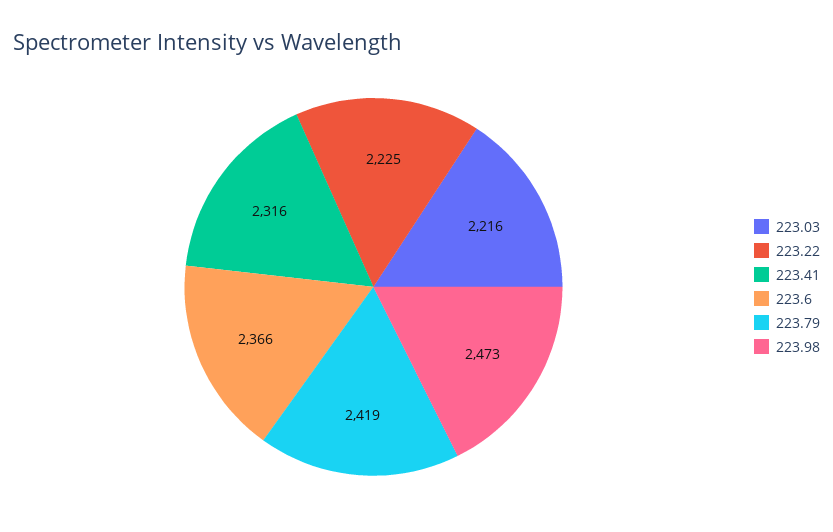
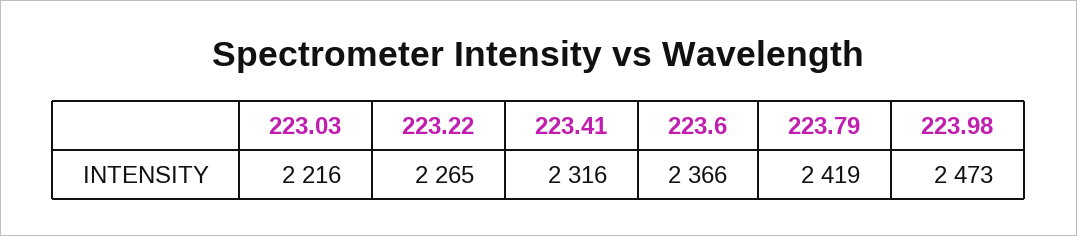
223.22: 2225 -> 2265

